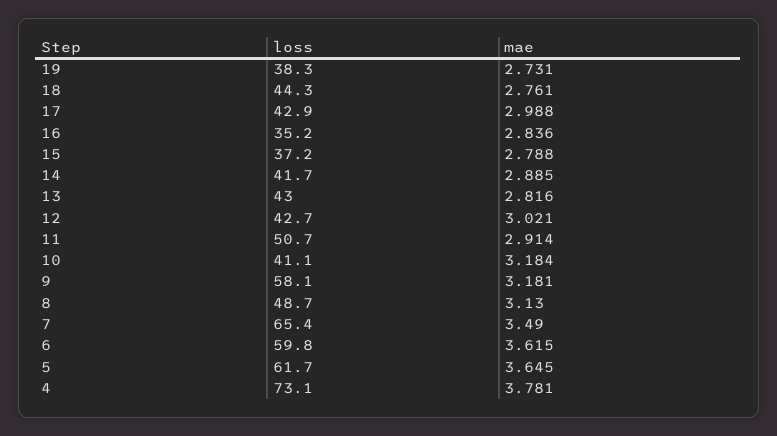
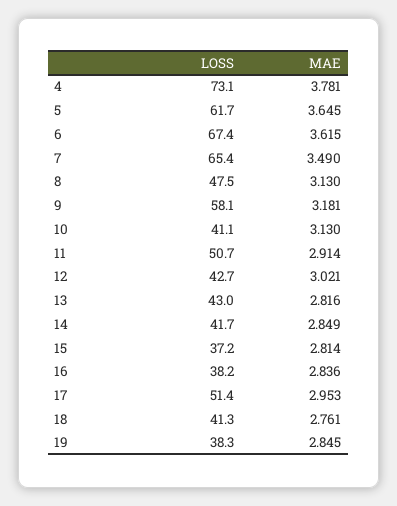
mae, 19: 2.731 -> 2.845
loss, 18: 44.3 -> 41.3
loss, 17: 42.9 -> 51.4
mae, 17: 2.988 -> 2.953
loss, 16: 35.2 -> 38.2
mae, 15: 2.788 -> 2.814
mae, 14: 2.885 -> 2.849
mae, 10: 3.184 -> 3.13
loss, 8: 48.7 -> 47.5
loss, 6: 59.8 -> 67.4

